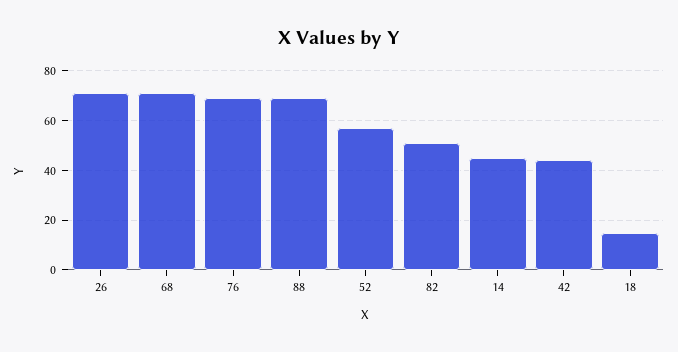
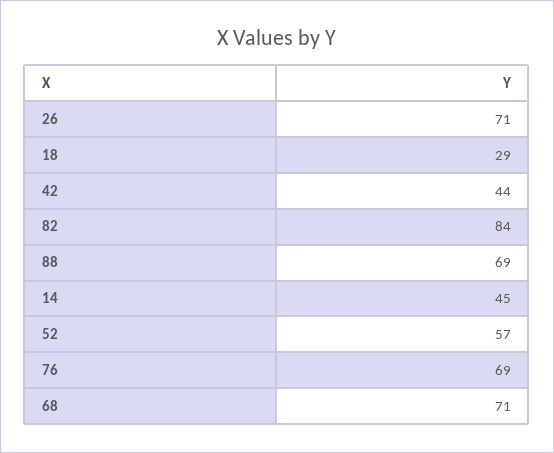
82: 50 -> 84
18: 15 -> 29

